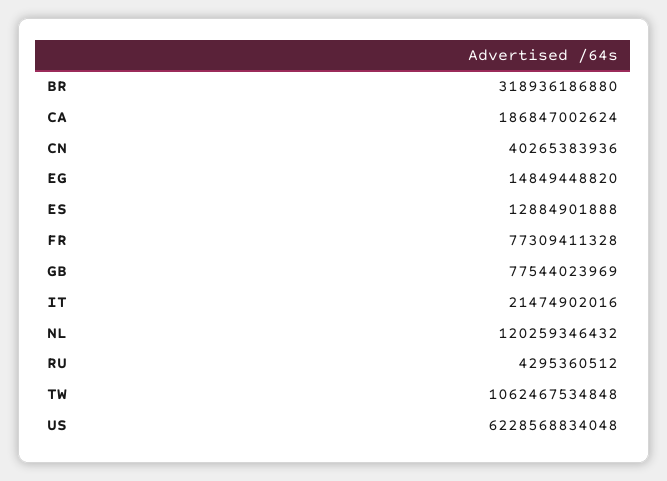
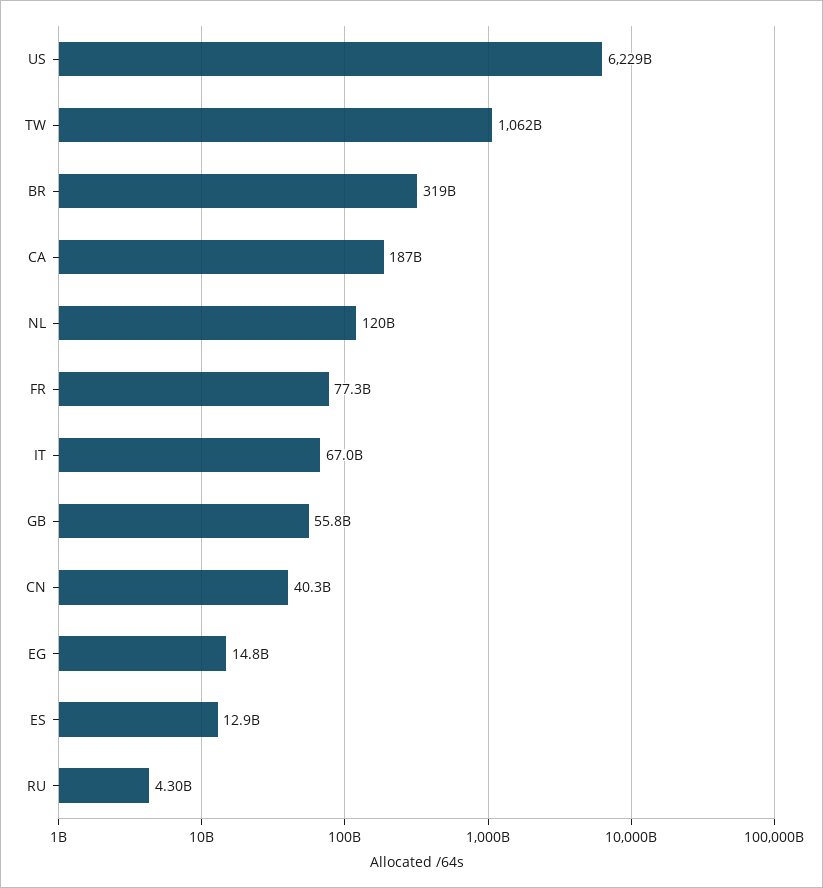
GB: 77544023969 -> 55800000000
IT: 21474902016 -> 67000000000

